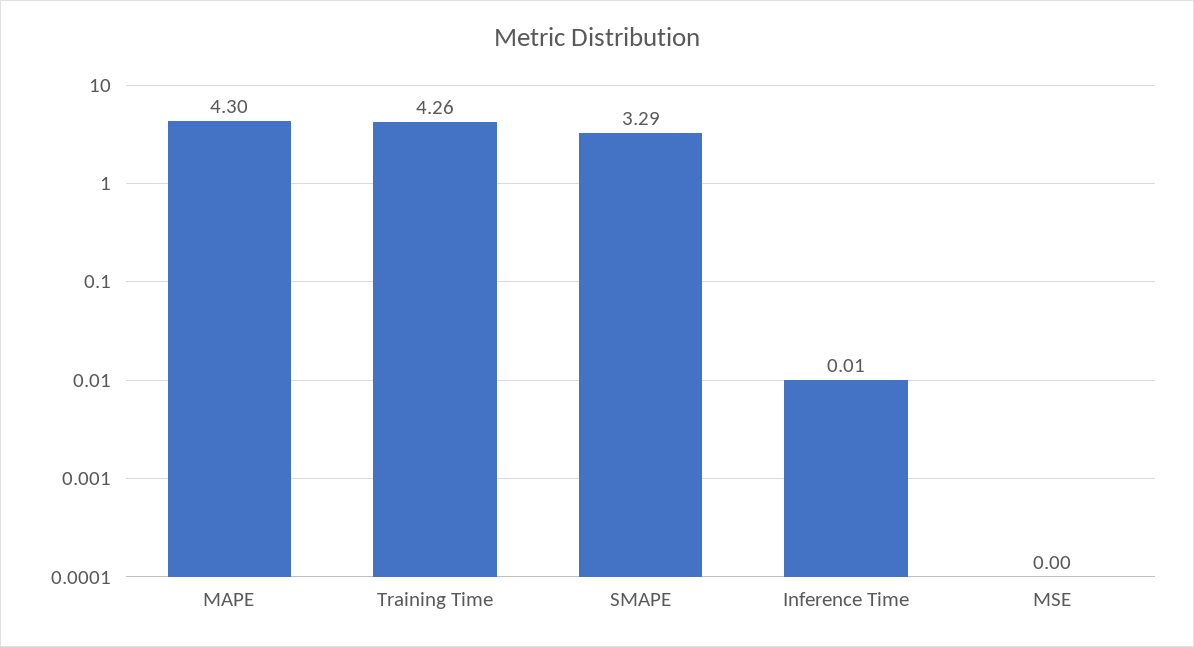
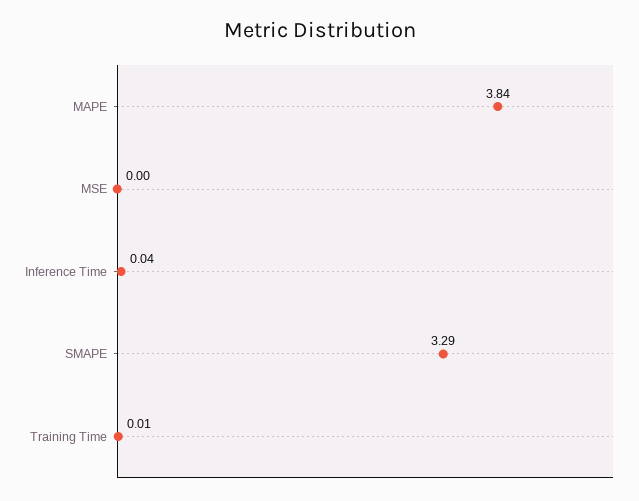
MAPE: 4.3 -> 3.84
Training Time: 4.26 -> 0.01
Inference Time: 0.01 -> 0.04

